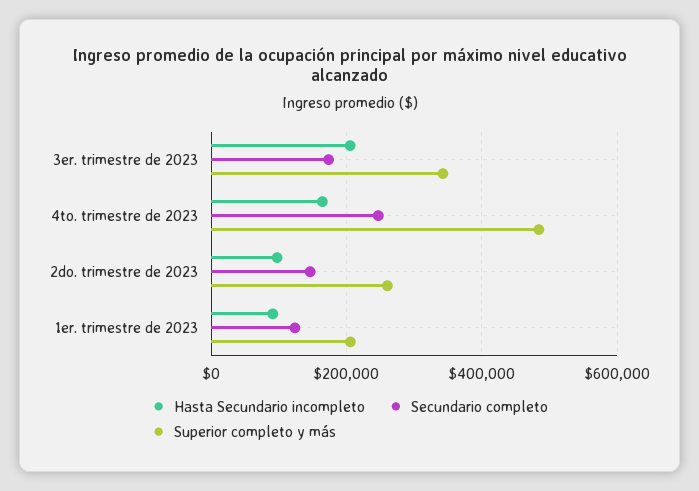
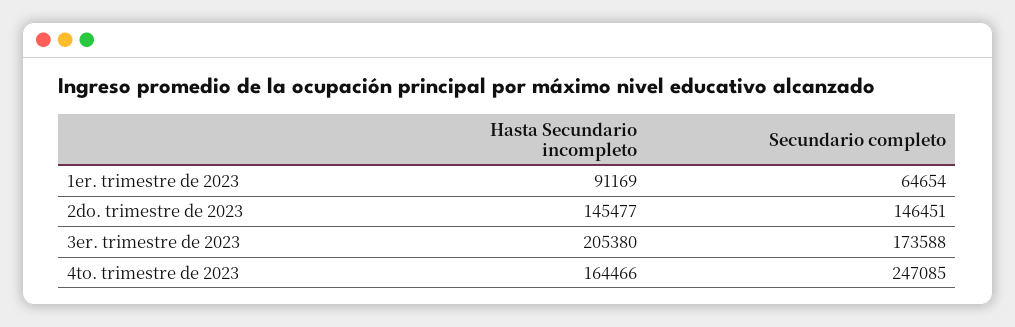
Superior completo y más, 3er. trimestre de 2023: 340000 -> none
Superior completo y más, 4to. trimestre de 2023: 480000 -> none
Hasta Secundario incompleto, 2do. trimestre de 2023: 100000 -> 145477
Superior completo y más, 2do. trimestre de 2023: 260000 -> none
Secundario completo, 1er. trimestre de 2023: 120000 -> 64654
Superior completo y más, 1er. trimestre de 2023: 200000 -> none

